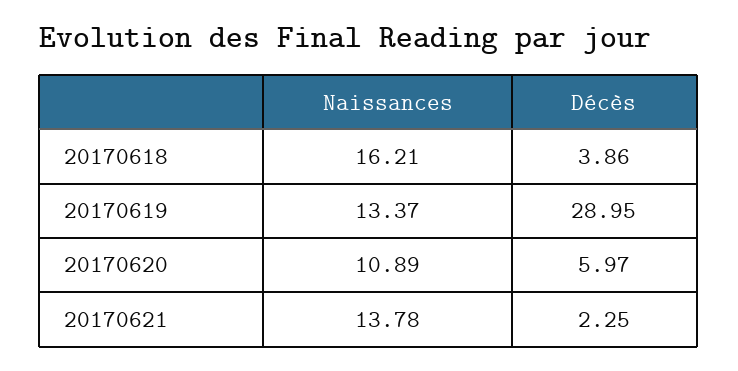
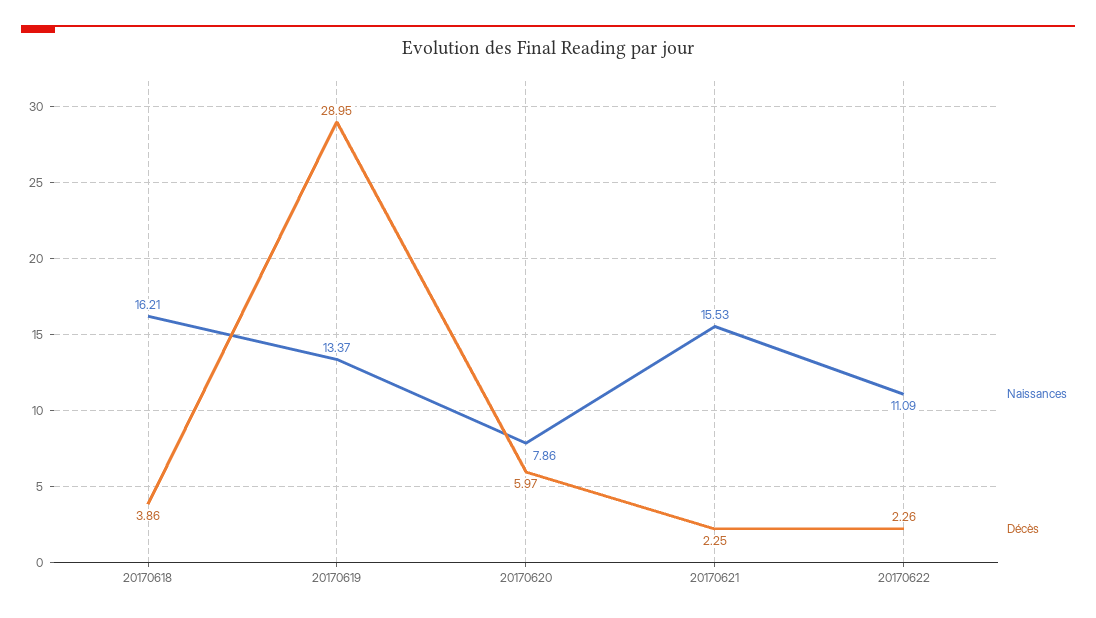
Naissances, 20170620: 10.89 -> 7.86
Naissances, 20170621: 13.78 -> 15.53
Naissances, 20170622: none -> 11.09
Décès, 20170622: none -> 2.26

